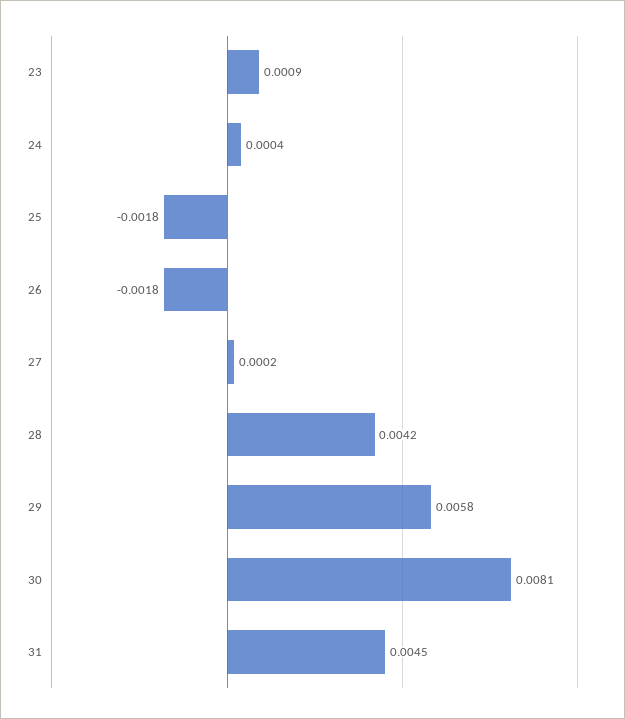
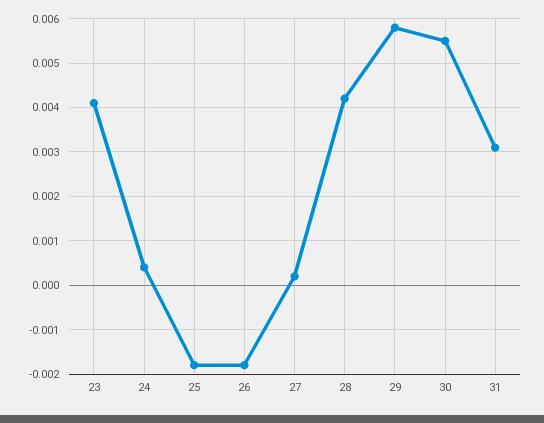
23: 0.0009 -> 0.004
30: 0.0081 -> 0.0055
31: 0.0045 -> 0.003

